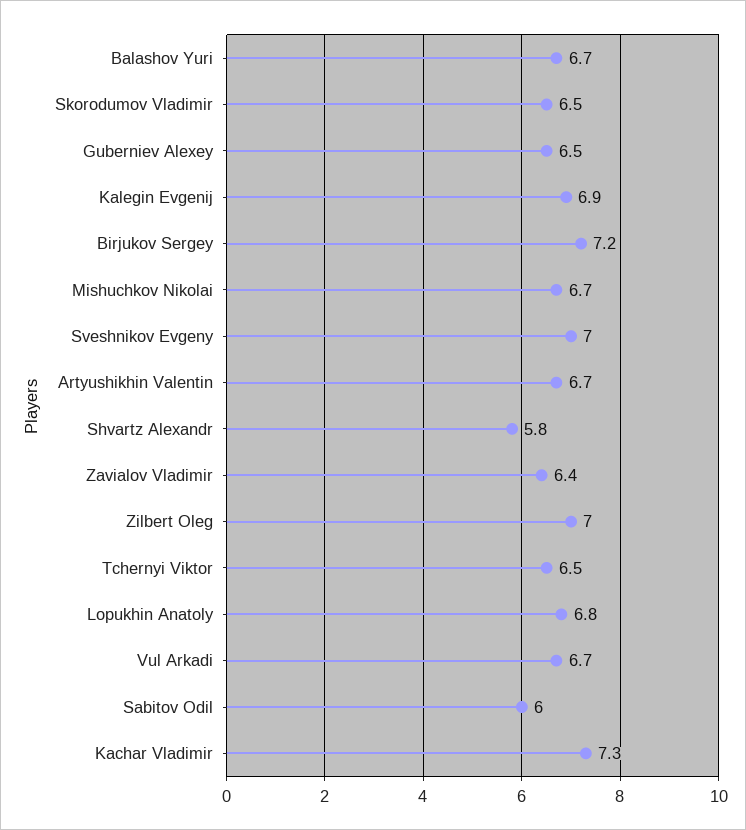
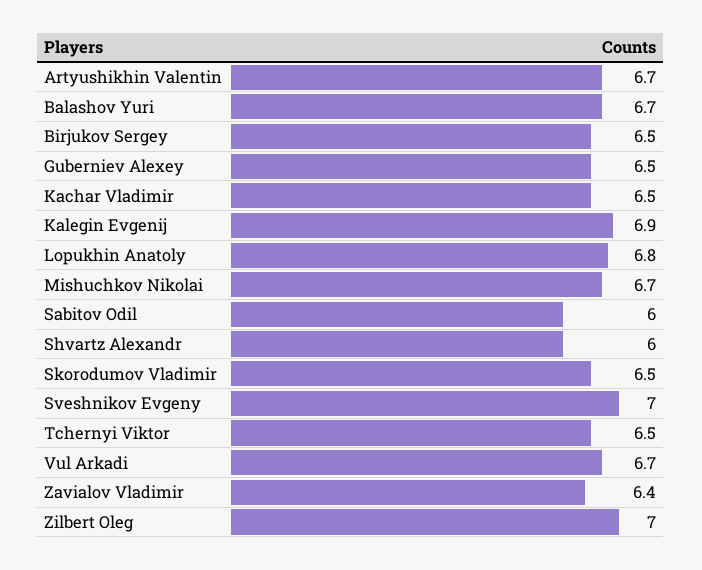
Birjukov Sergey: 7.2 -> 6.5
Shvartz Alexandr: 5.8 -> 6
Kachar Vladimir: 7.3 -> 6.5

